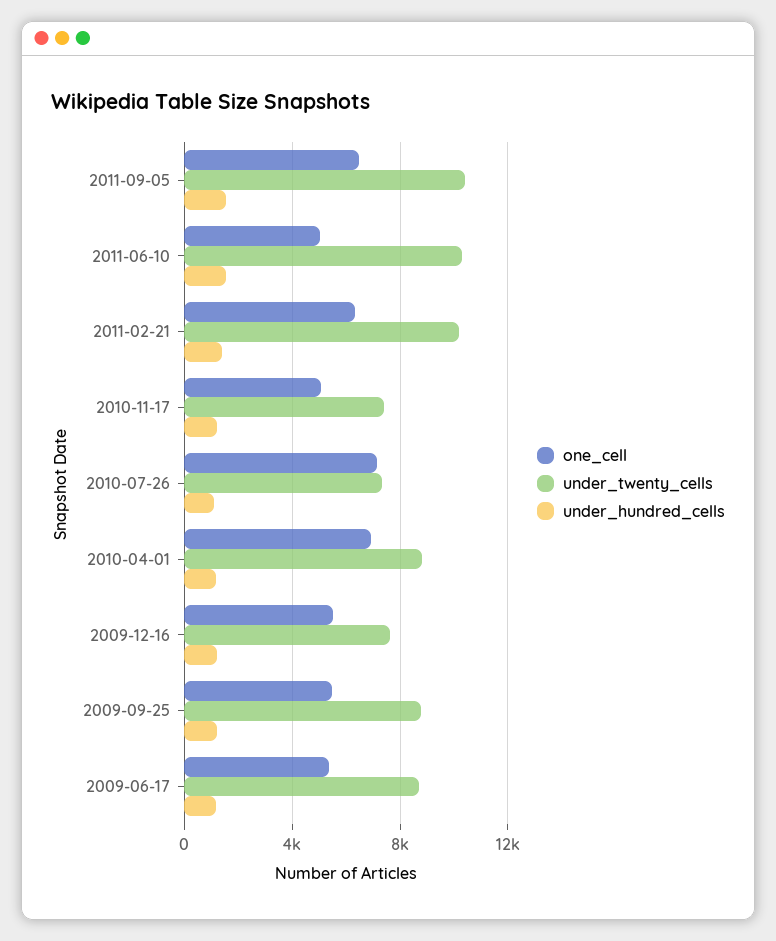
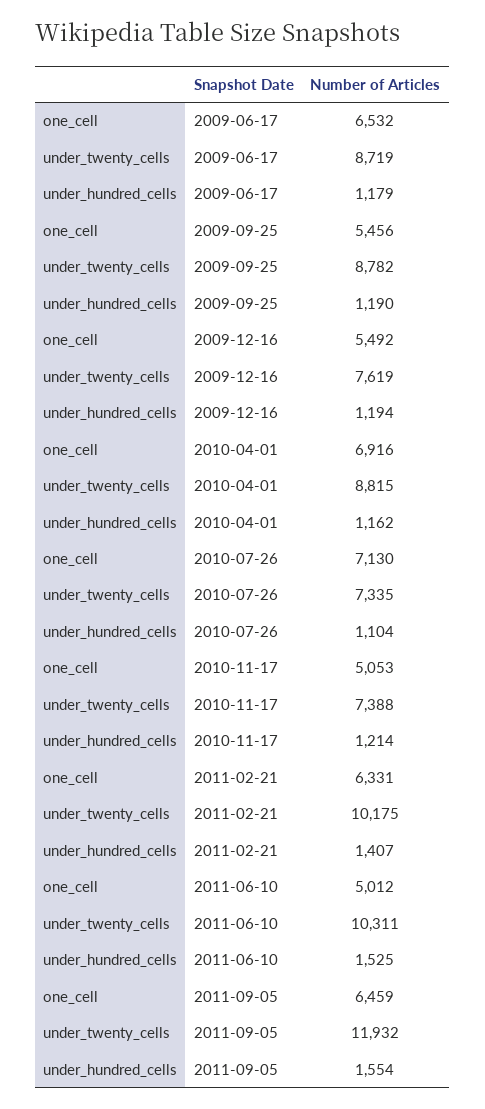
under_twenty_cells, 2011-09-05: 10500 -> 11932
one_cell, 2009-06-17: 5500 -> 6532

